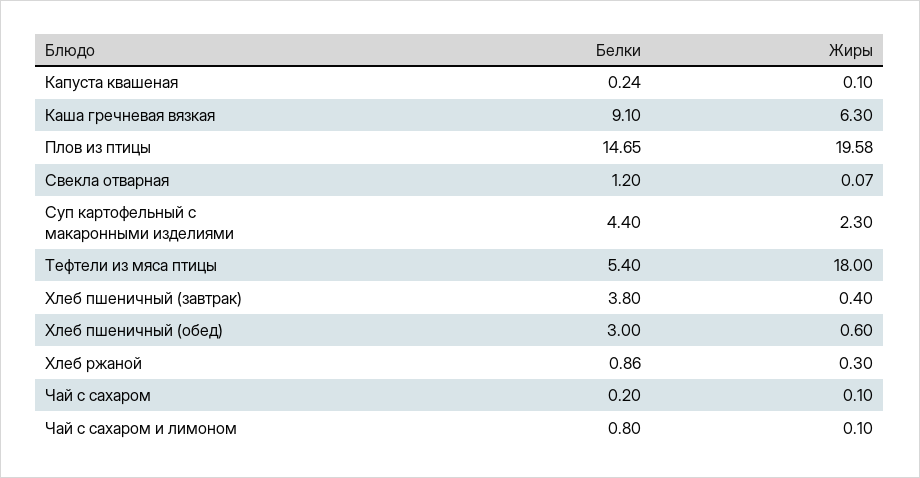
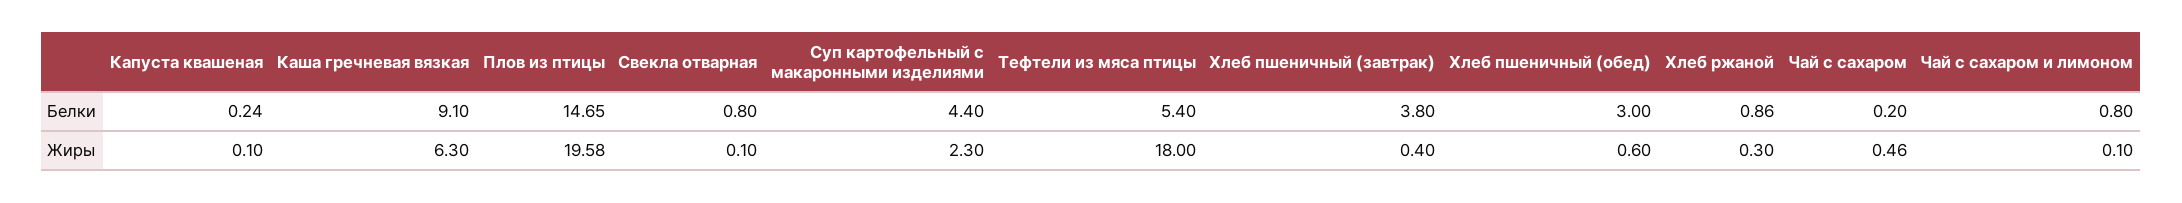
Белки, Свекла отварная: 1.2 -> 0.8
Жиры, Свекла отварная: 0.07 -> 0.1
Жиры, Чай с сахаром: 0.1 -> 0.46

